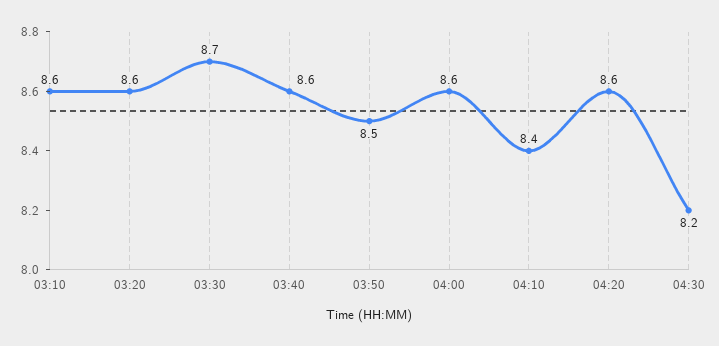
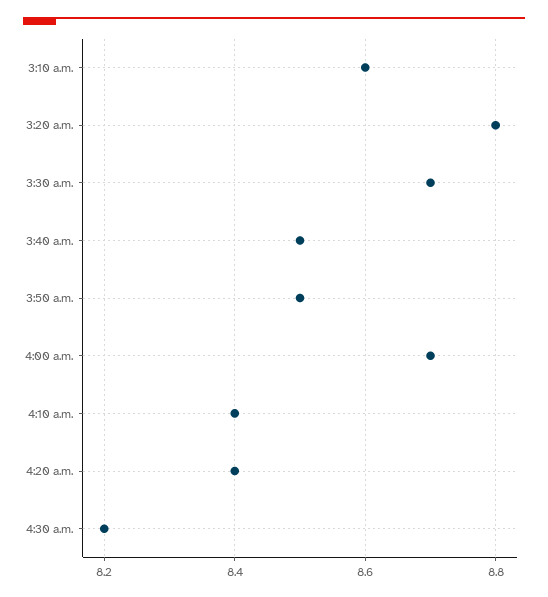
03:20: 8.6 -> 8.8
03:40: 8.6 -> 8.5
04:00: 8.6 -> 8.7
04:20: 8.6 -> 8.4

